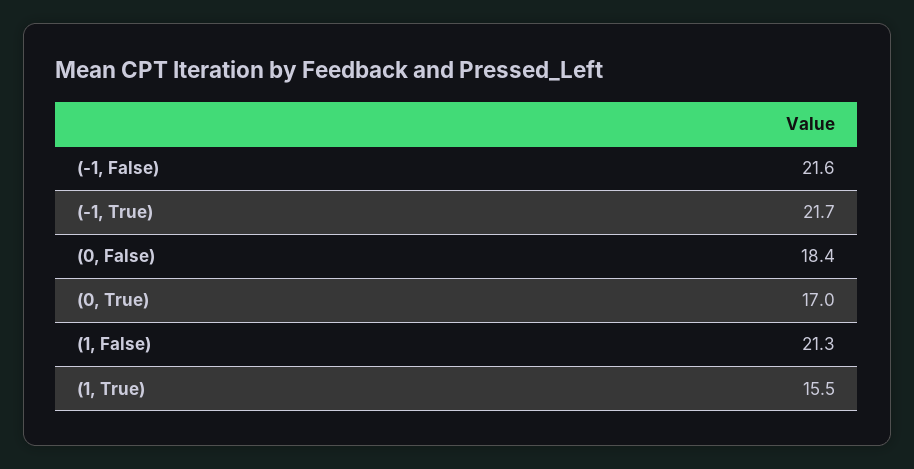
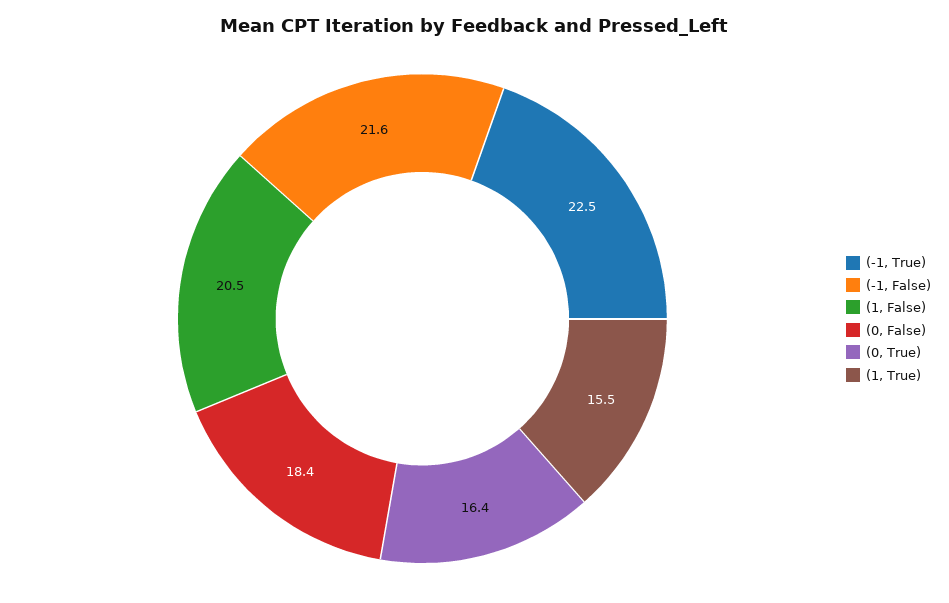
(-1, True): 21.7 -> 22.5
(0, True): 17 -> 16.4
(1, False): 21.3 -> 20.5

